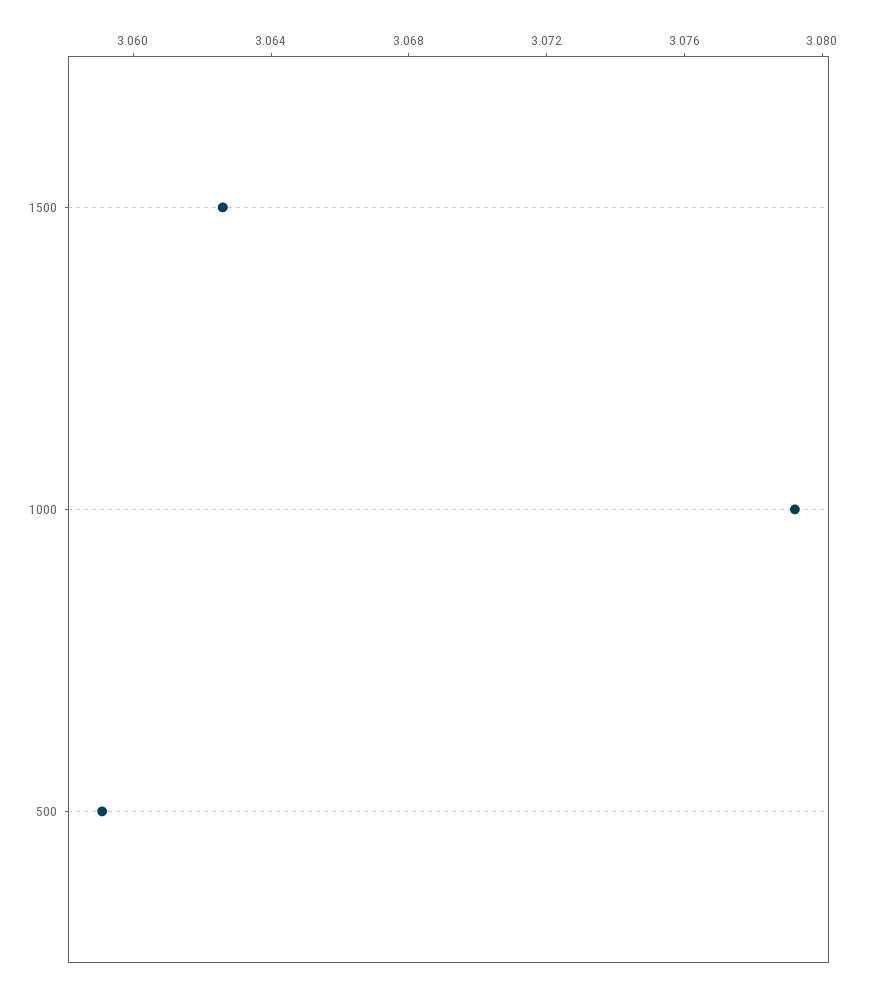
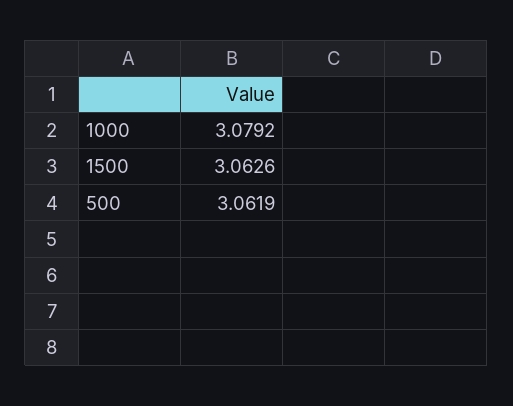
500: 3.059 -> 3.0619

